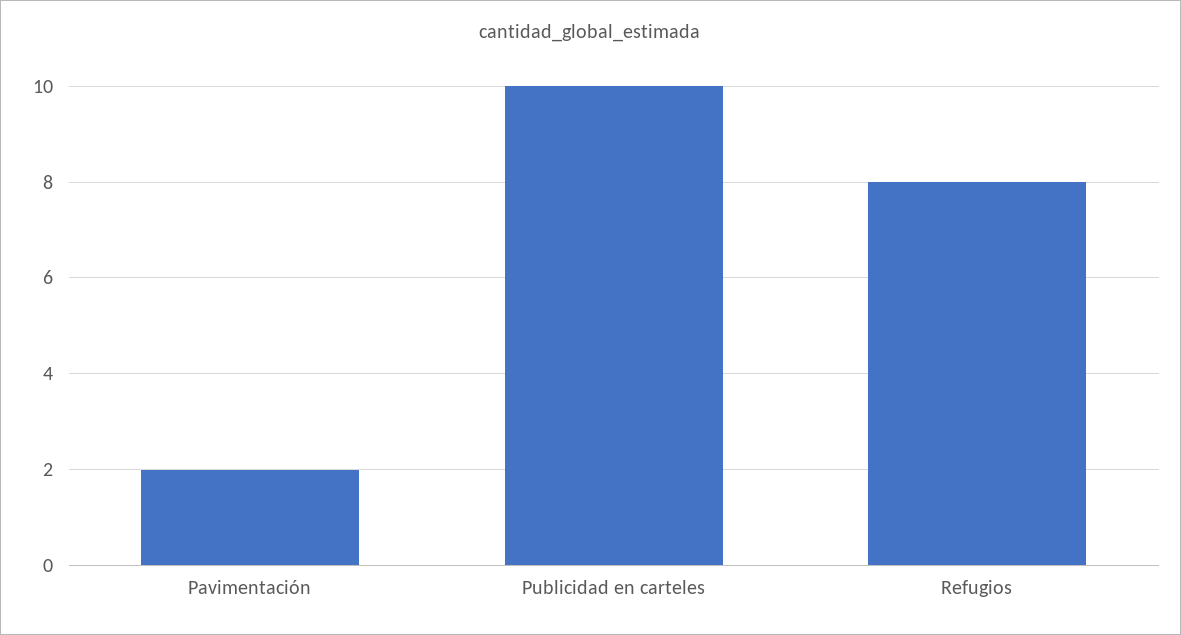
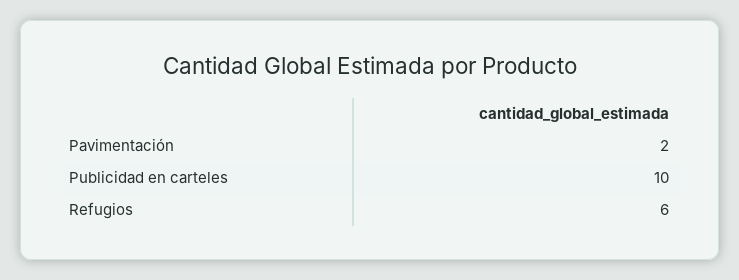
Refugios: 8 -> 6

